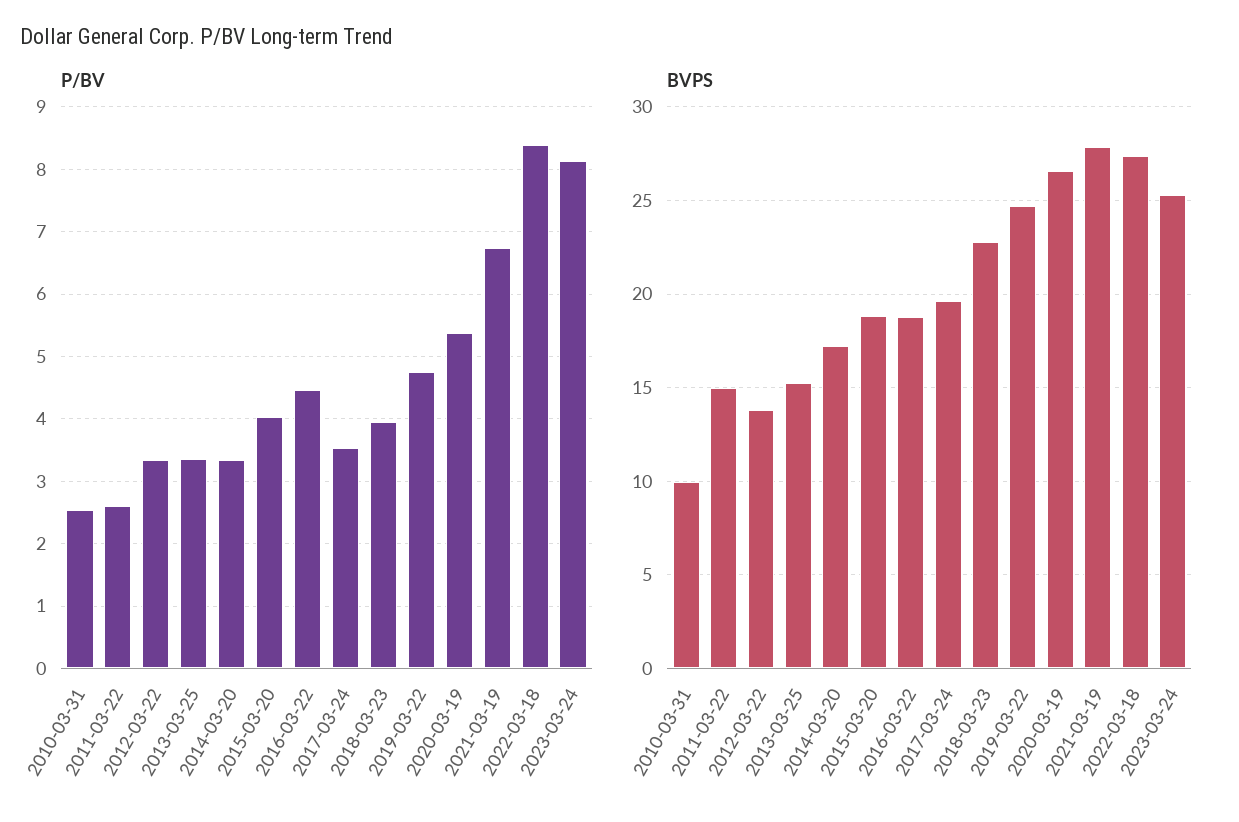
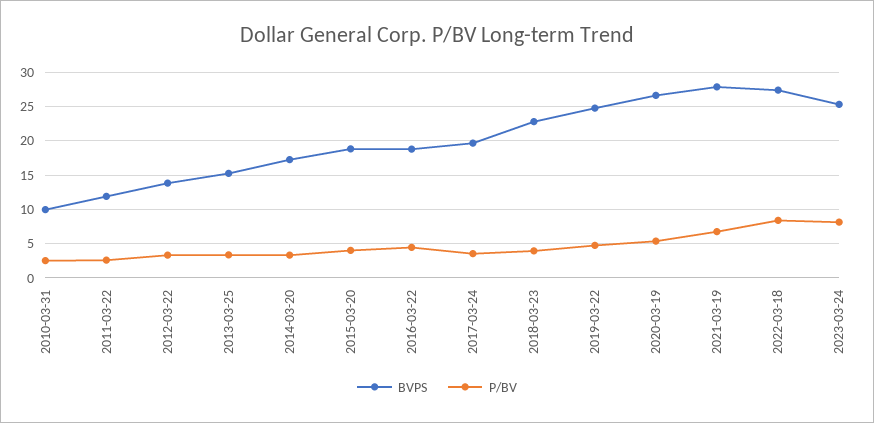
BVPS, 2011-03-22: 15 -> 12

